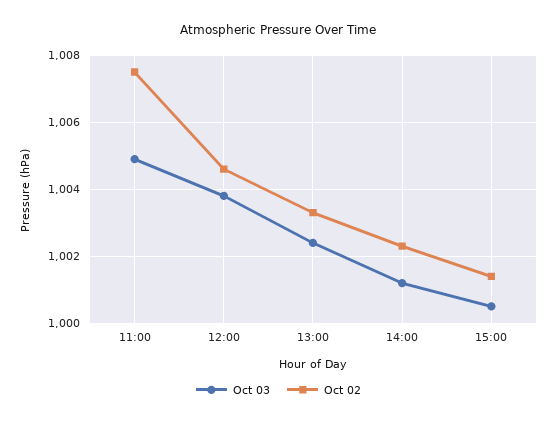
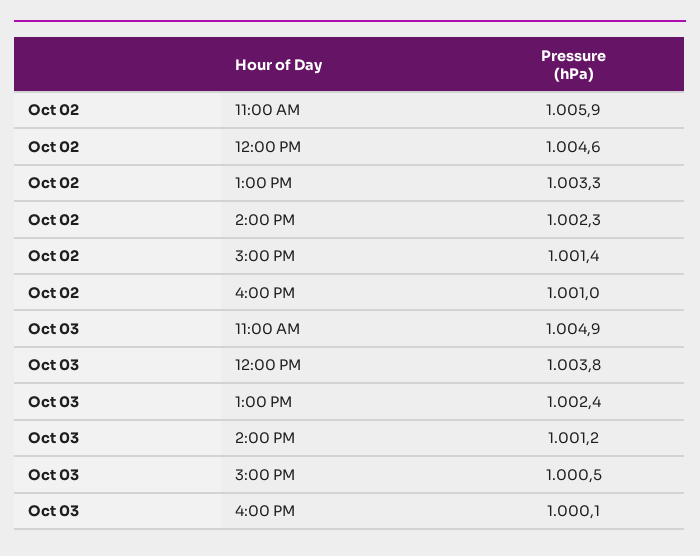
Oct 02, 11:00: 1007.5 -> 1005.9
Oct 02, 4:00 PM: none -> 1001
Oct 03, 4:00 PM: none -> 1000.1

